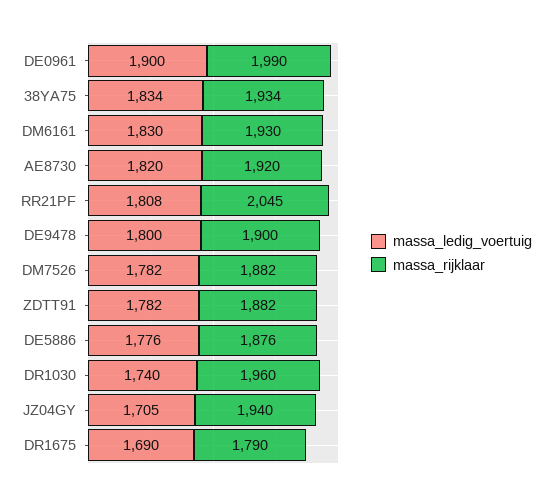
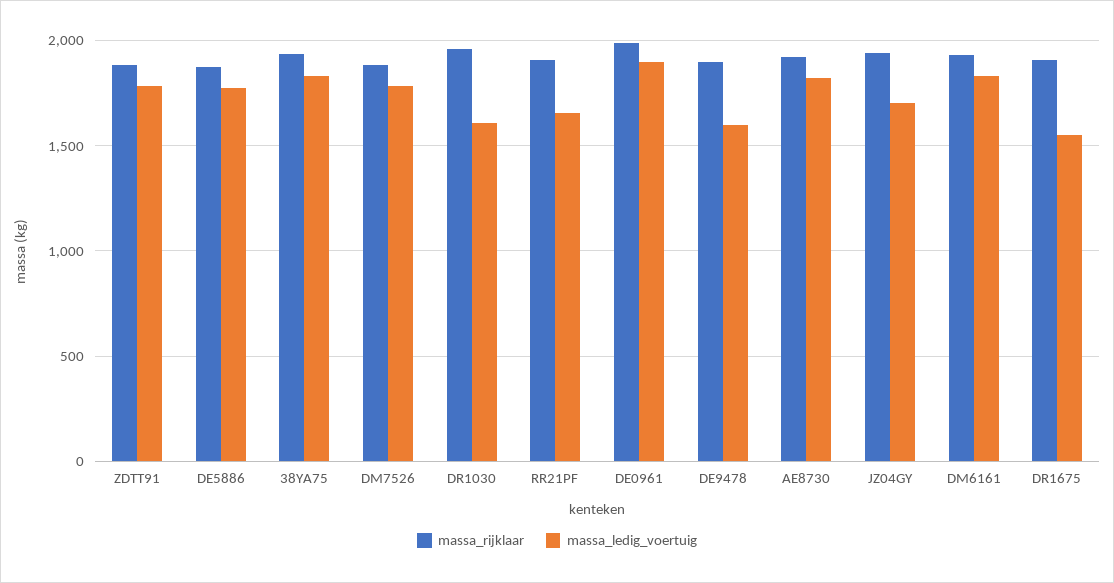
massa_ledig_voertuig, RR21PF: 1808 -> 1650
massa_rijklaar, RR21PF: 2045 -> 1900
massa_ledig_voertuig, DE9478: 1800 -> 1600
massa_ledig_voertuig, DR1030: 1740 -> 1600
massa_ledig_voertuig, DR1675: 1690 -> 1550
massa_rijklaar, DR1675: 1790 -> 1900

